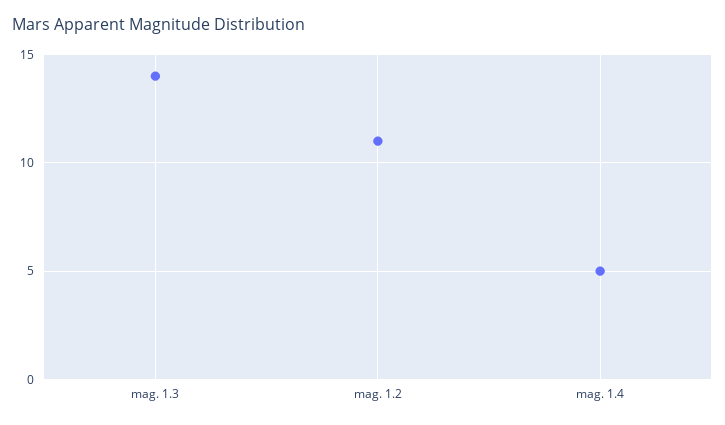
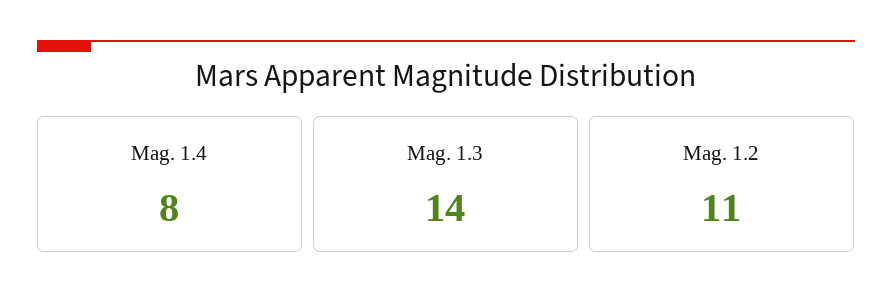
mag. 1.4: 5 -> 8

